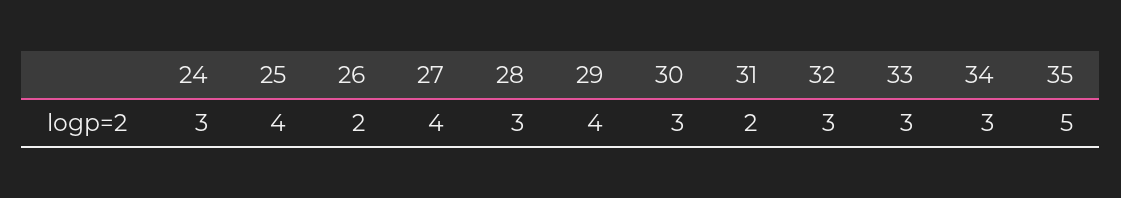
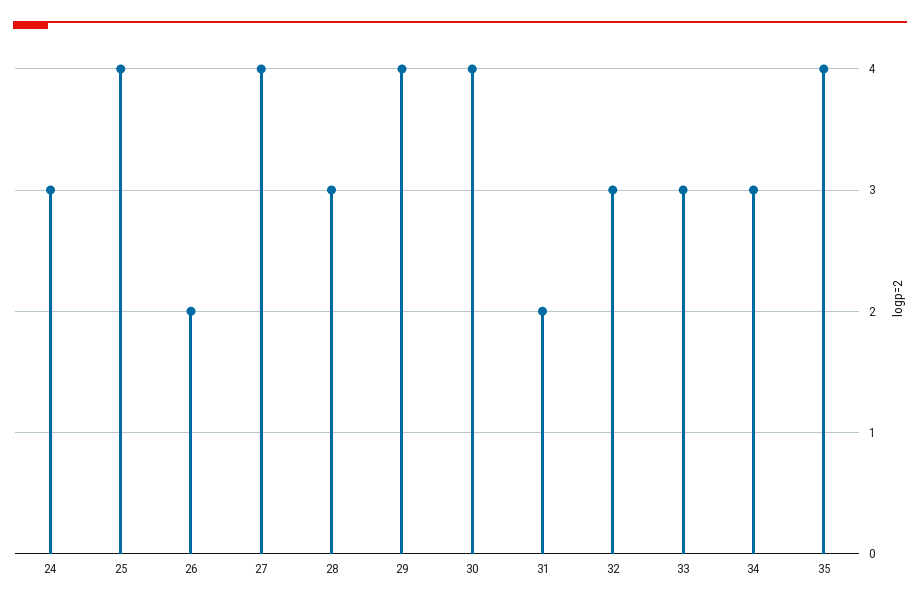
30: 3 -> 4
35: 5 -> 4

